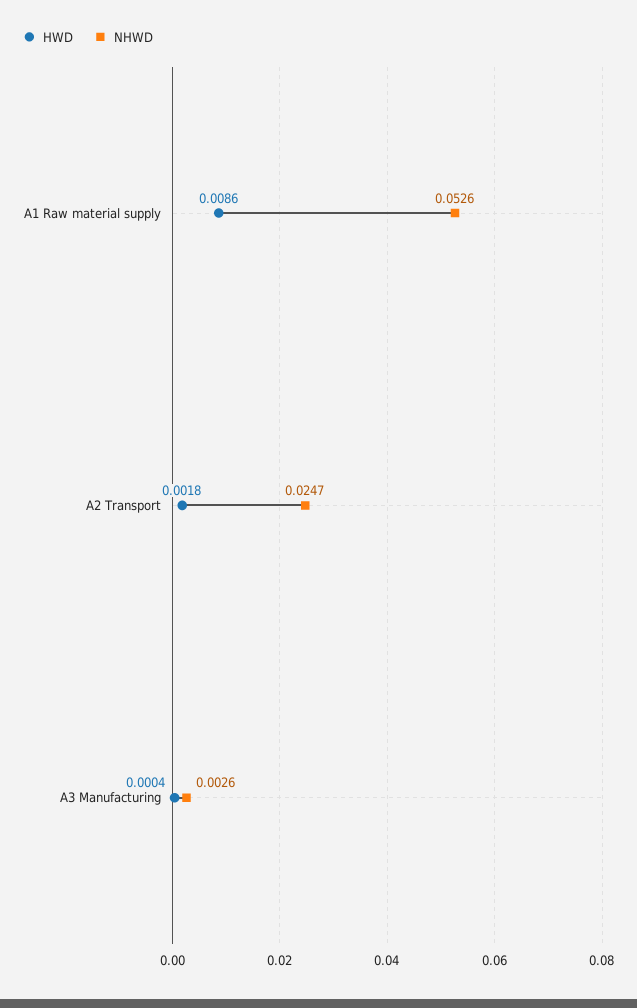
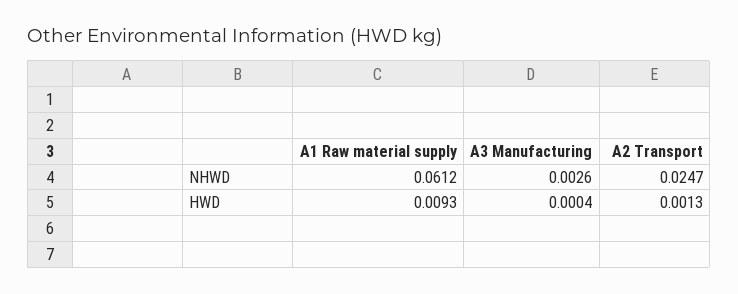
HWD, A1 Raw material supply: 0.0086 -> 0.0093
NHWD, A1 Raw material supply: 0.0526 -> 0.0612
HWD, A2 Transport: 0.0018 -> 0.0013

